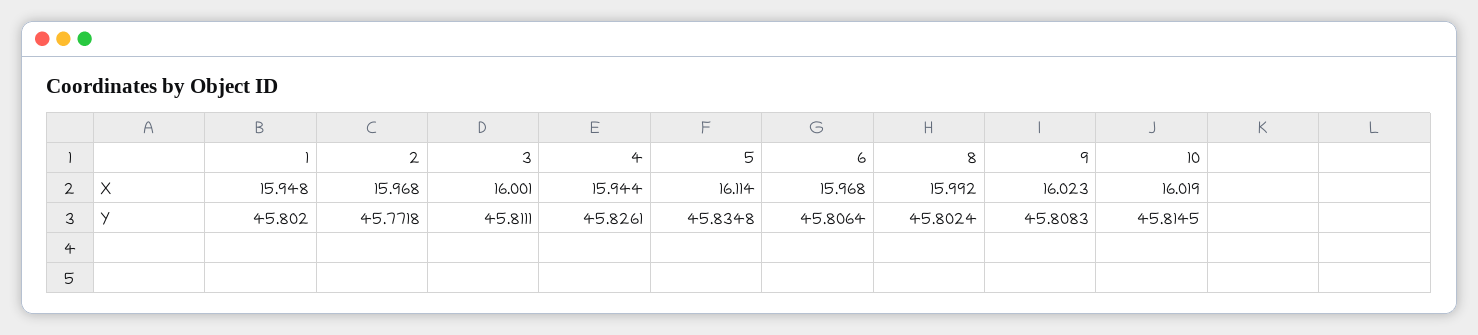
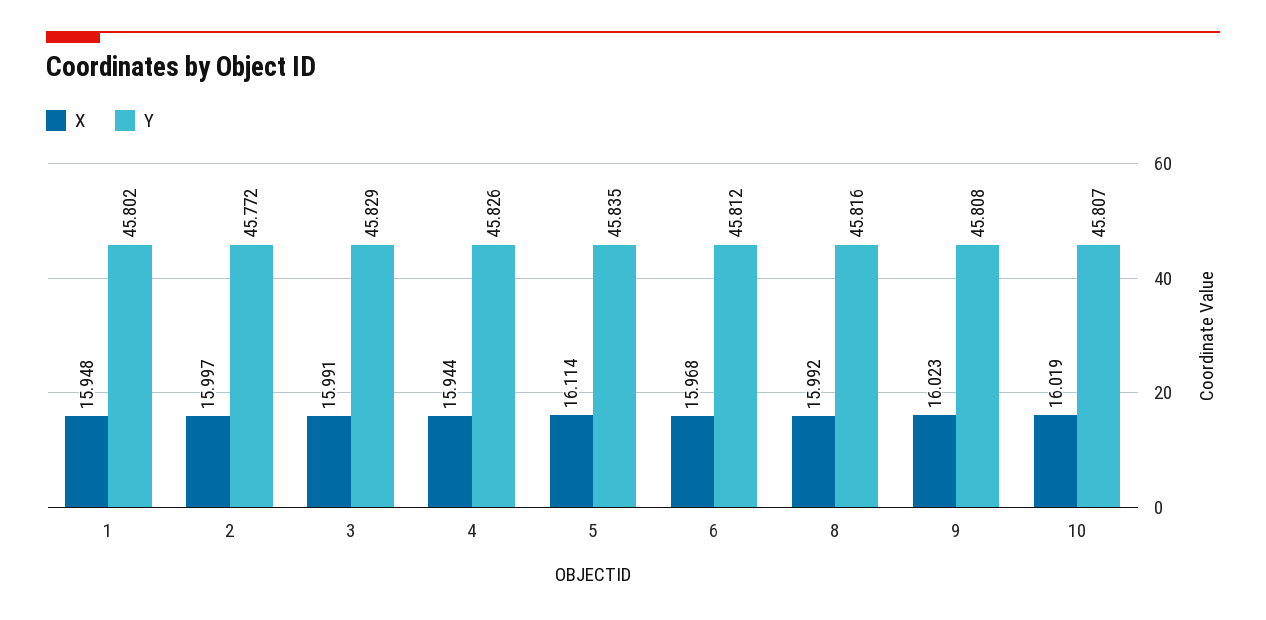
X, 2: 15.968 -> 15.997
X, 3: 16.001 -> 15.991
Y, 3: 45.8111 -> 45.829
Y, 6: 45.8064 -> 45.812
Y, 8: 45.8024 -> 45.816
Y, 10: 45.8145 -> 45.807

